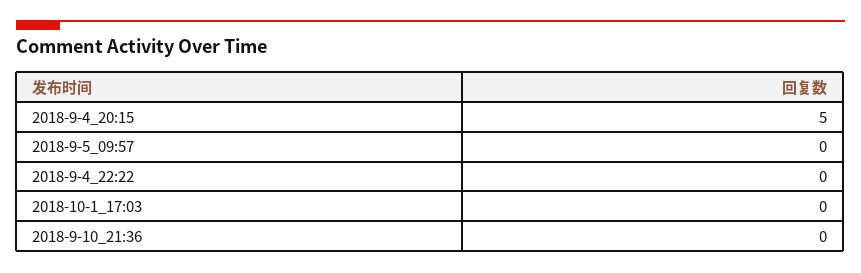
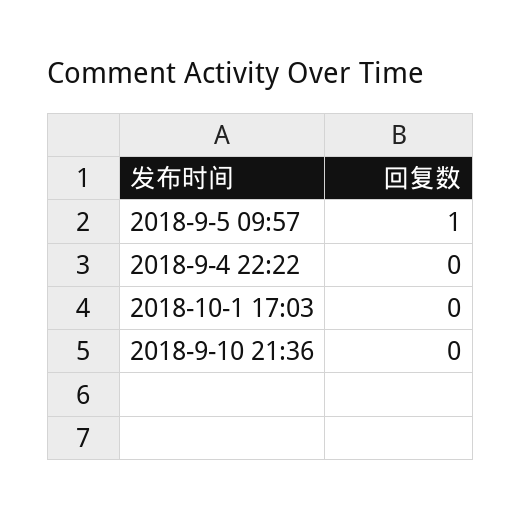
2018-9-4_20:15: 5 -> none
2018-9-5_09:57: 0 -> 1

